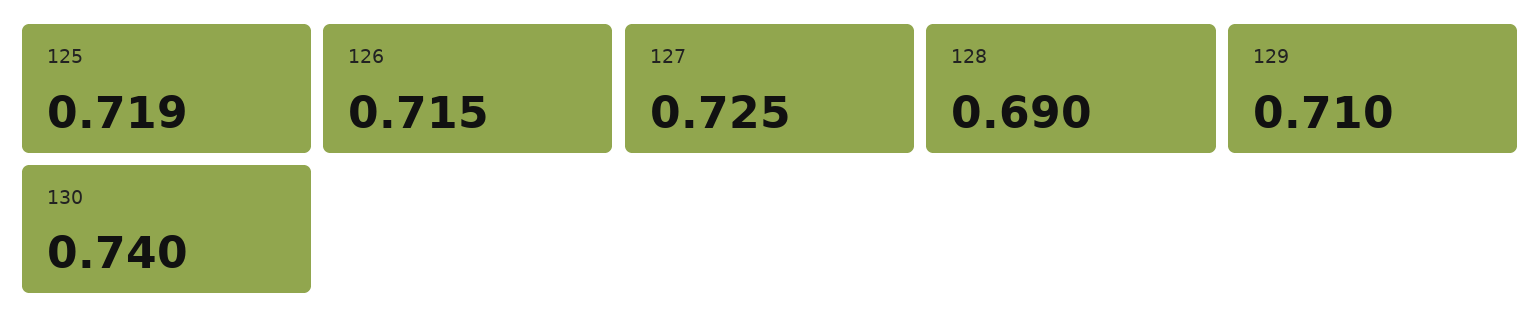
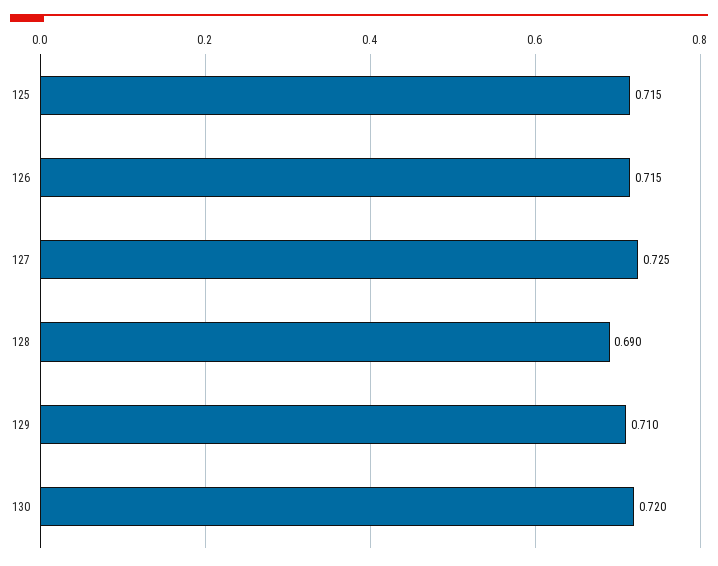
125: 0.719 -> 0.715
130: 0.74 -> 0.72

